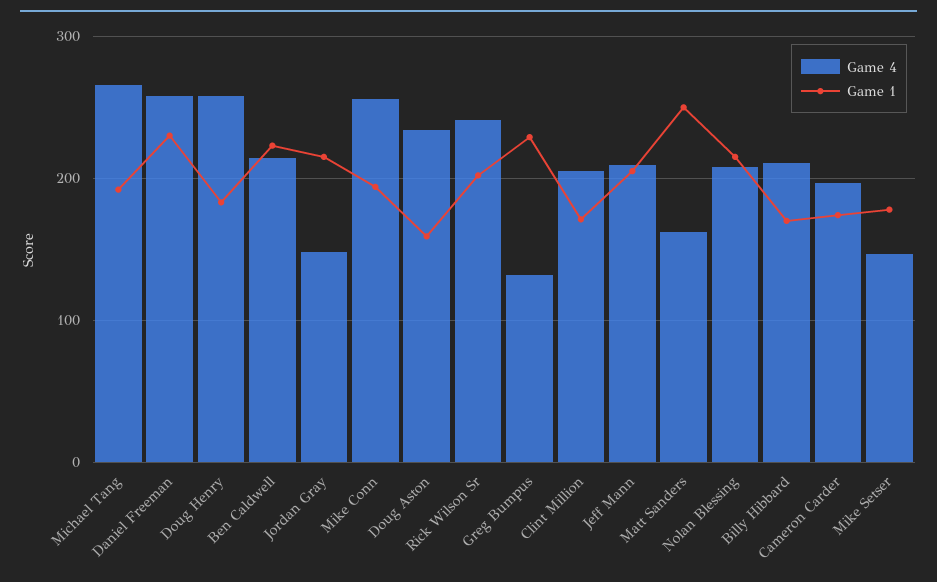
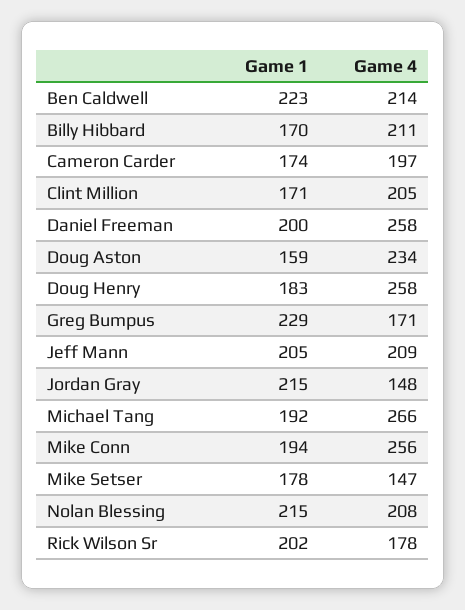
Game 1, Daniel Freeman: 230 -> 200
Game 4, Rick Wilson Sr: 240 -> 178
Game 4, Greg Bumpus: 130 -> 171
Game 4, Matt Sanders: 160 -> none
Game 1, Matt Sanders: 250 -> none

